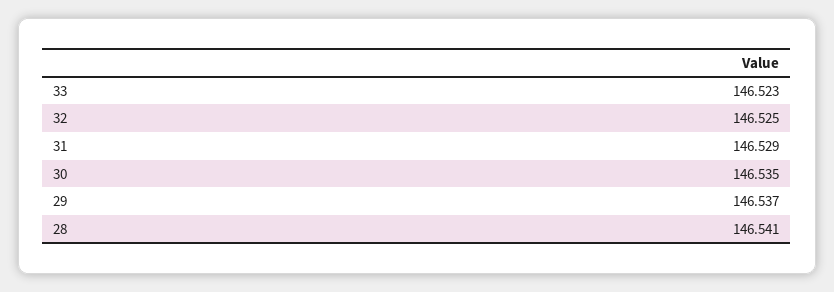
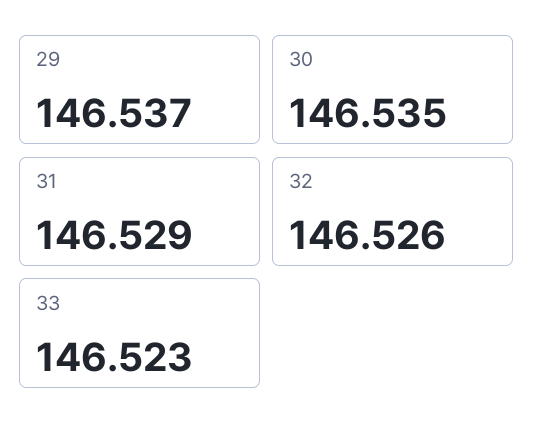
32: 146.525 -> 146.526
28: 146.541 -> none

